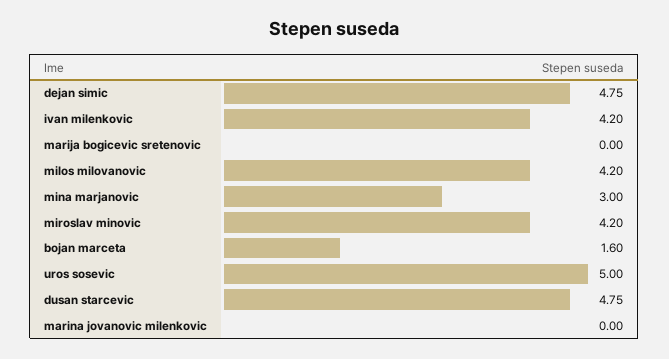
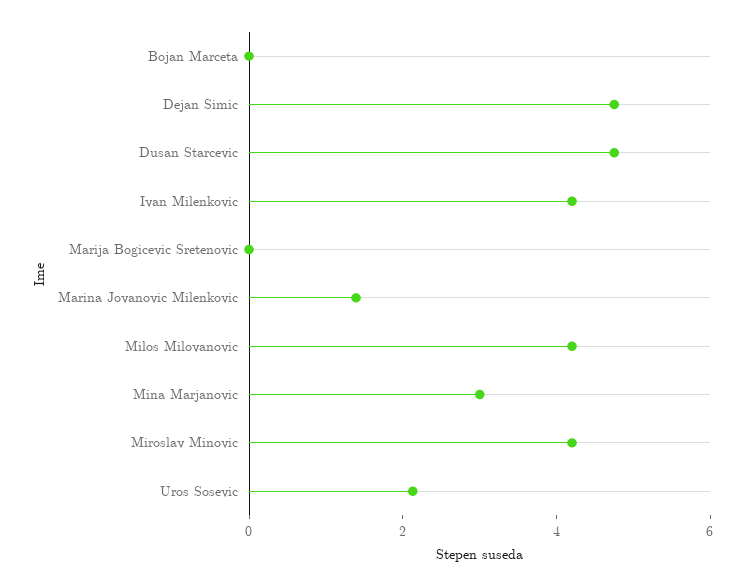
bojan marceta: 1.6 -> 0
uros sosevic: 5 -> 2
marina jovanovic milenkovic: 0 -> 1.5

